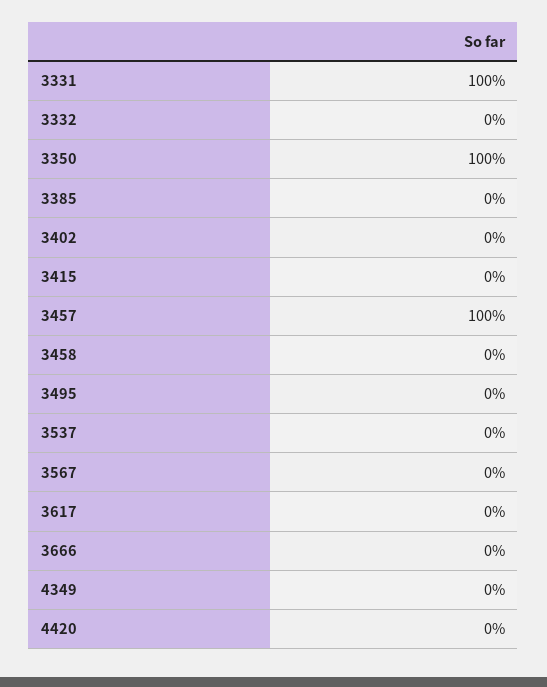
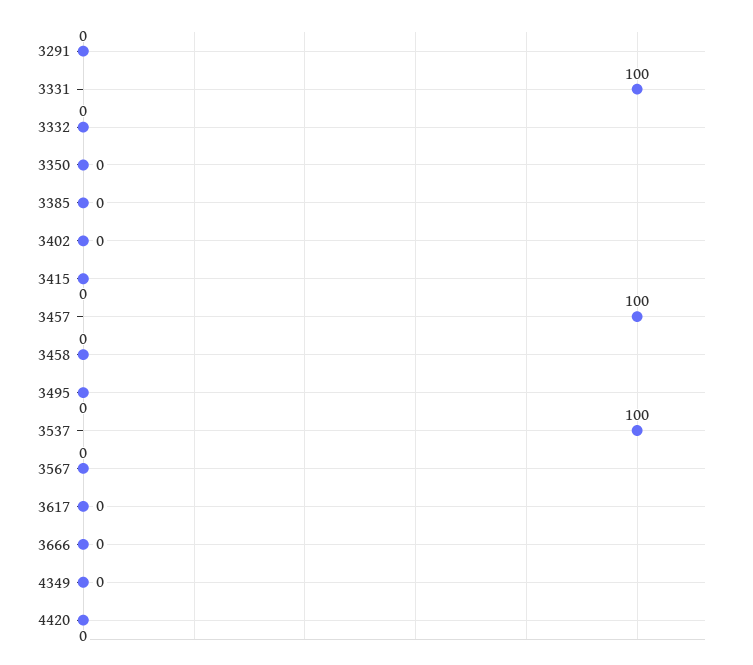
3350: 100 -> 0
3537: 0 -> 100
3291: none -> 0

